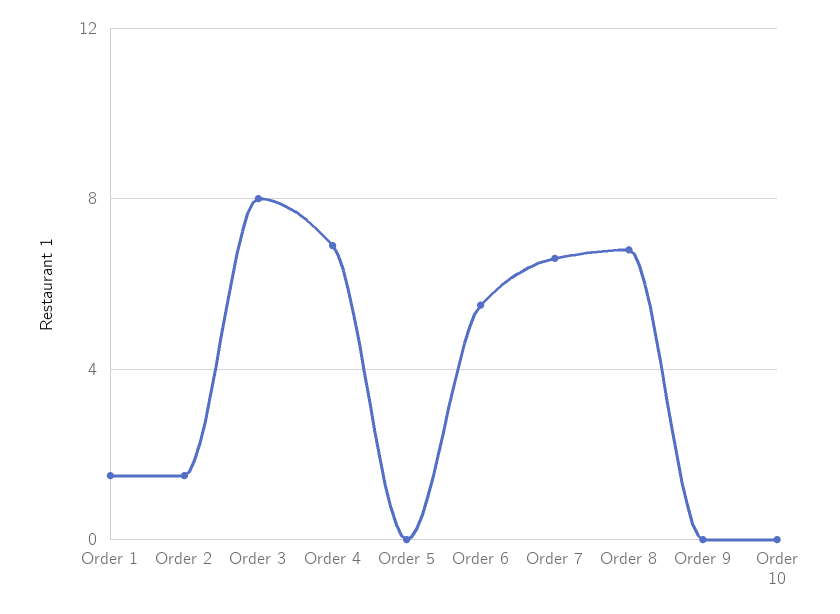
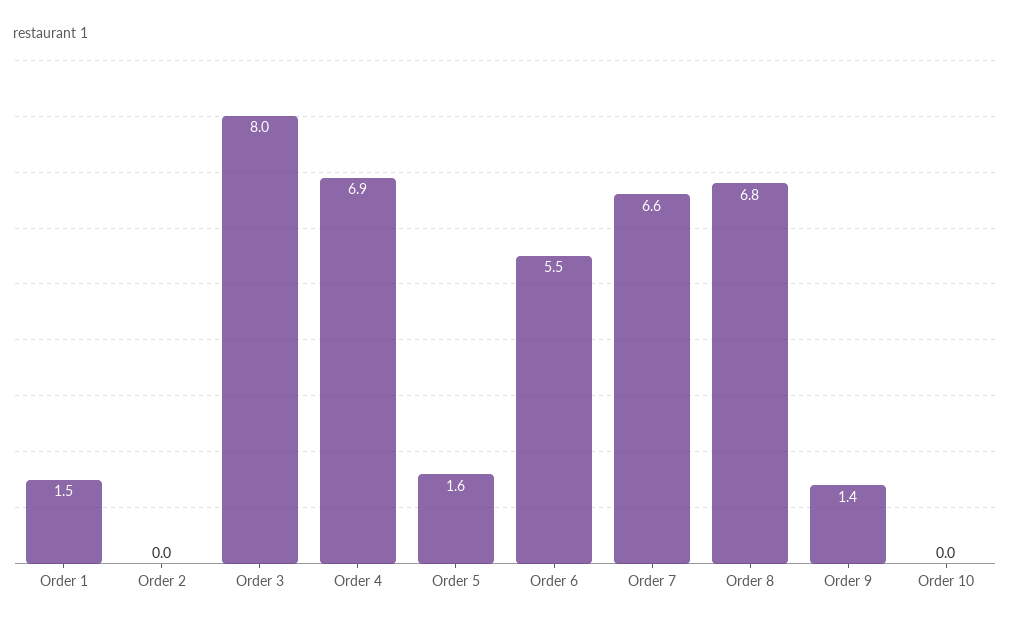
Order 2: 1.5 -> 0
Order 5: 0 -> 1.6
Order 9: 0 -> 1.4

